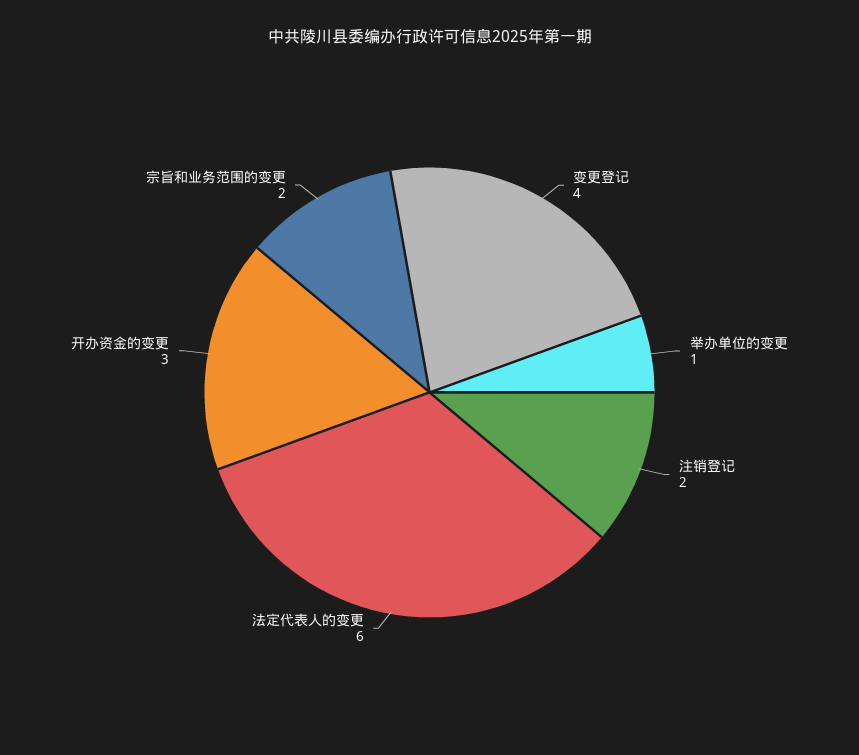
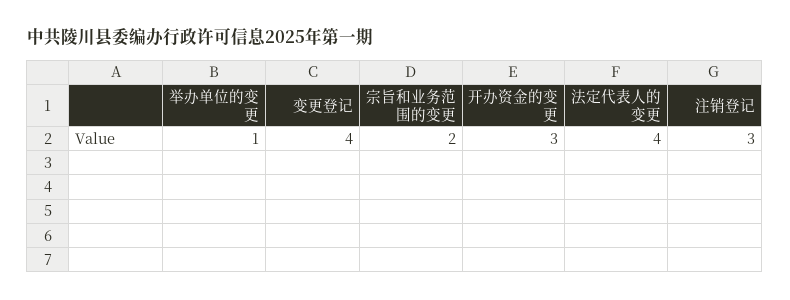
注销登记: 2 -> 3
法定代表人的变更: 6 -> 4

